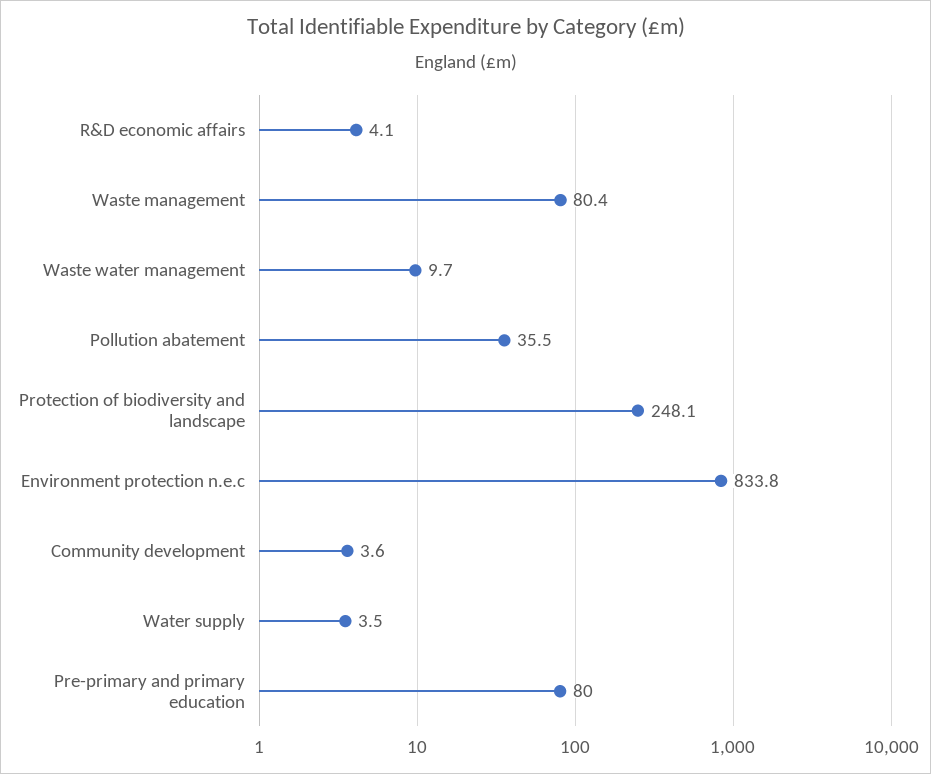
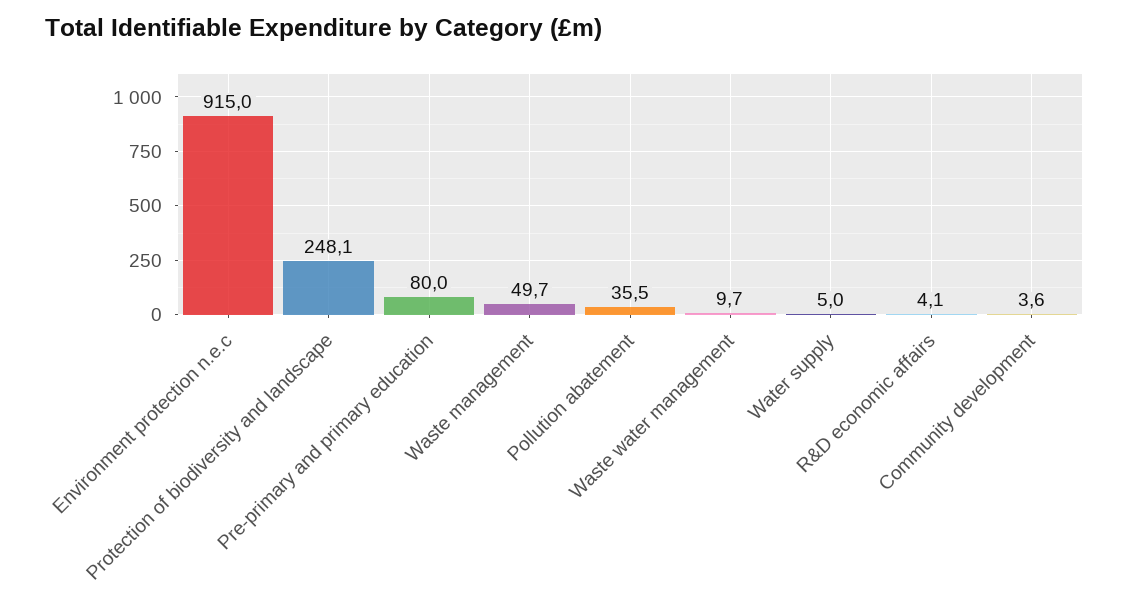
Waste management: 80.4 -> 49.7
Environment protection n.e.c: 833.8 -> 915
Water supply: 3.5 -> 5

